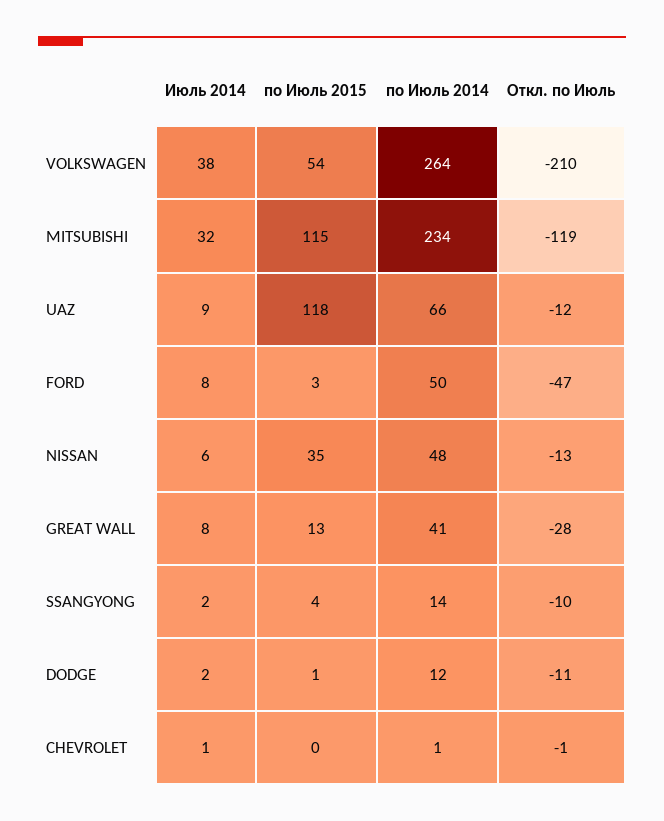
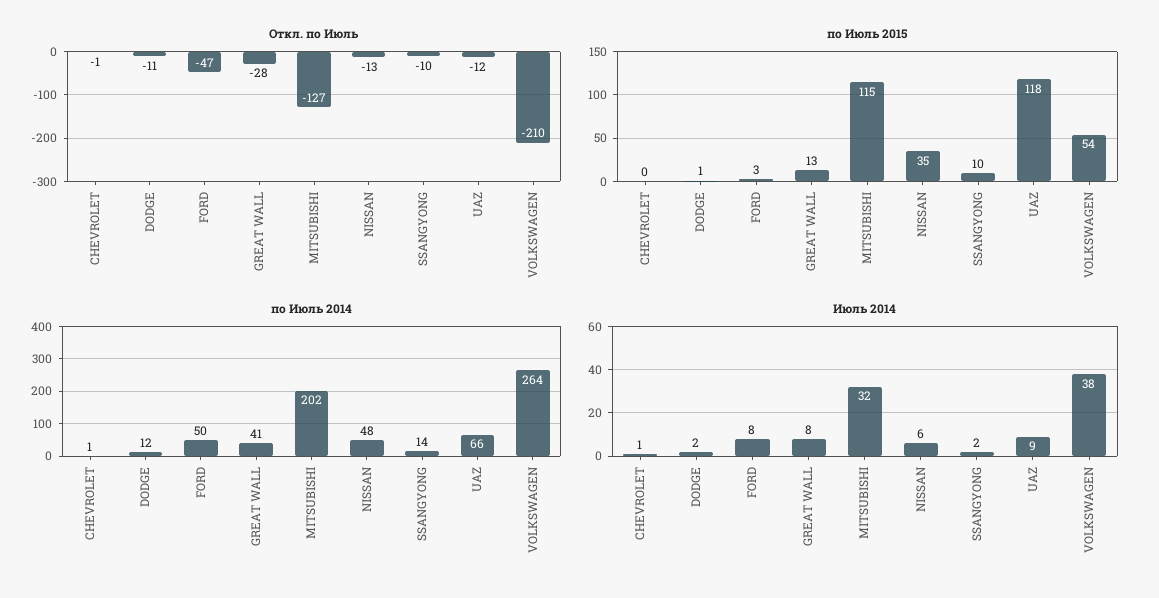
по Июль 2014, MITSUBISHI: 234 -> 202
Откл. по Июль, MITSUBISHI: -119 -> -127
по Июль 2015, SSANGYONG: 4 -> 10

